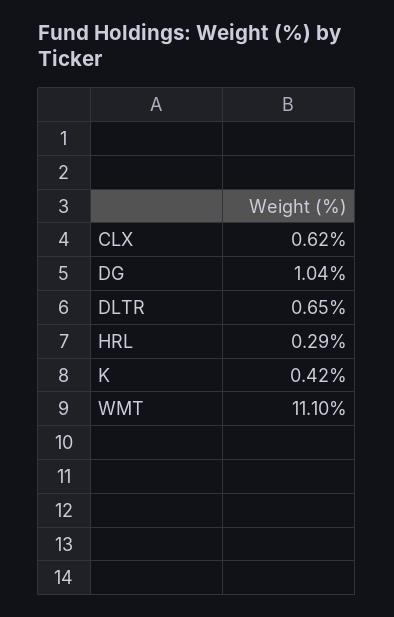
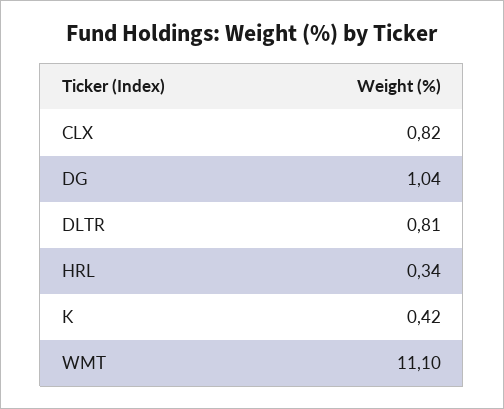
CLX: 0.62 -> 0.82
DLTR: 0.65 -> 0.81
HRL: 0.29 -> 0.34

